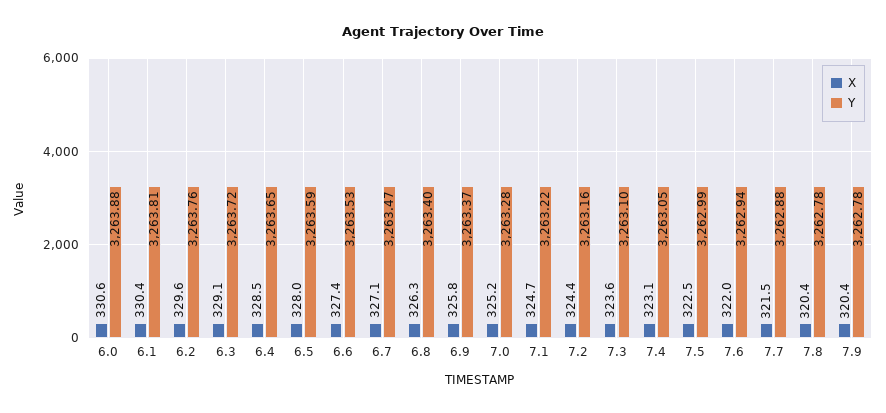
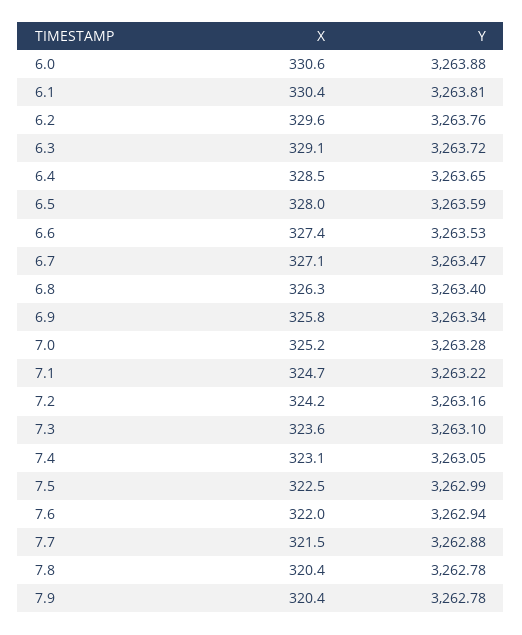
Y, 6.9: 3263.37 -> 3263.34
X, 7.2: 324.4 -> 324.2

